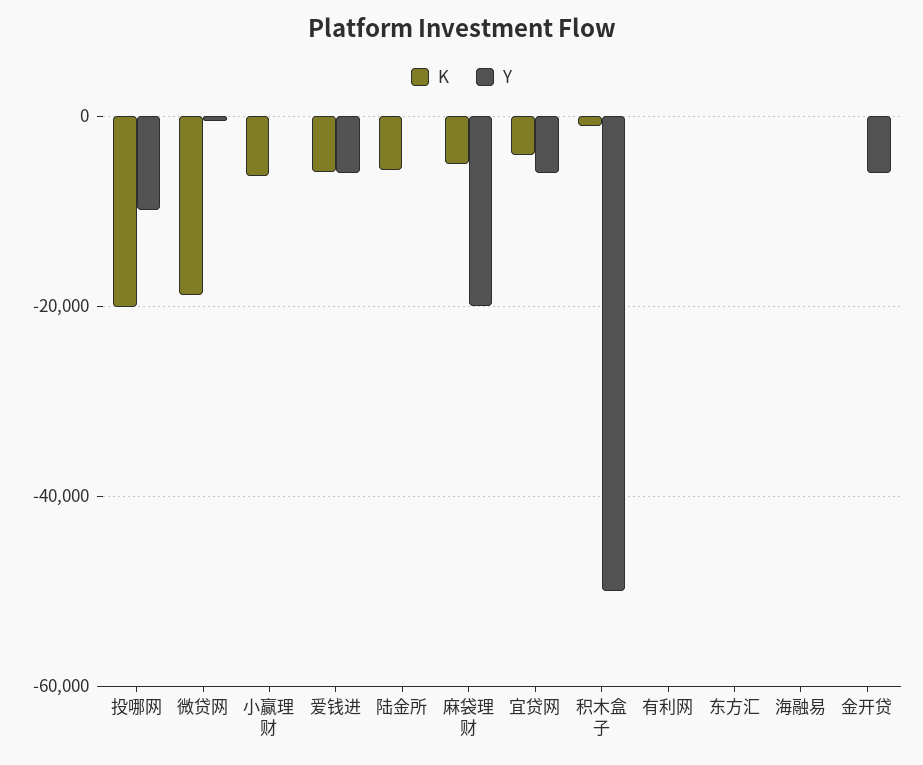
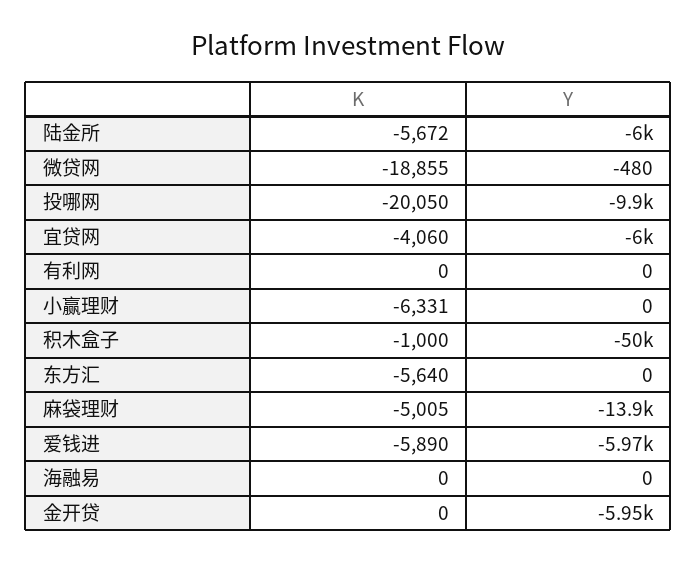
Y, 陆金所: 0 -> -6000
Y, 麻袋理财: -20000 -> -13900
K, 东方汇: 0 -> -5640

